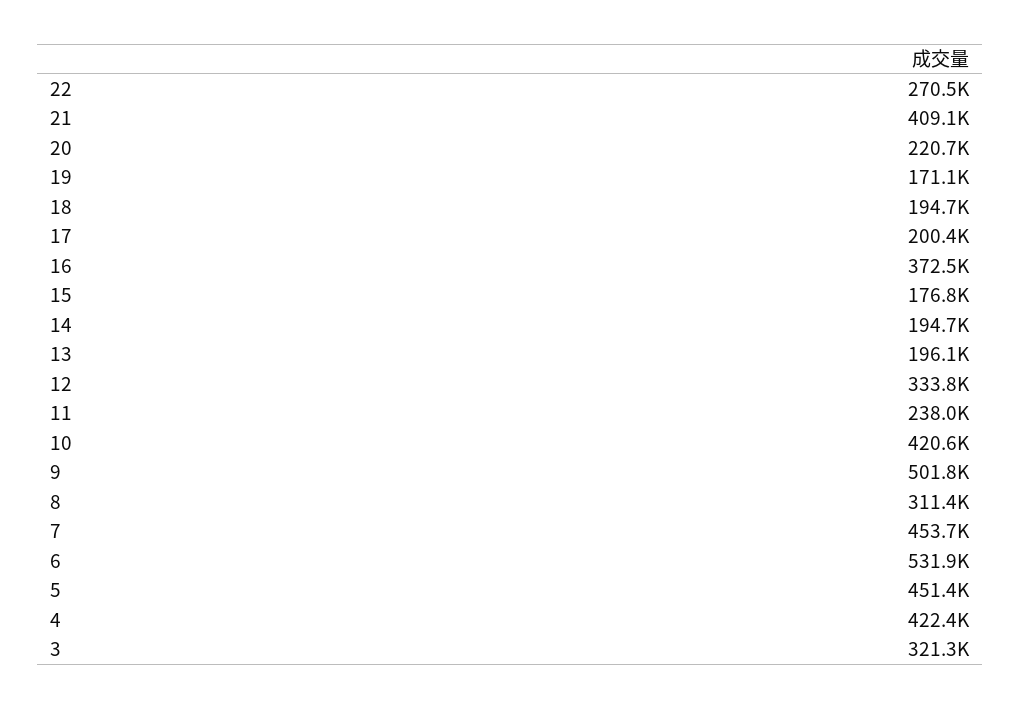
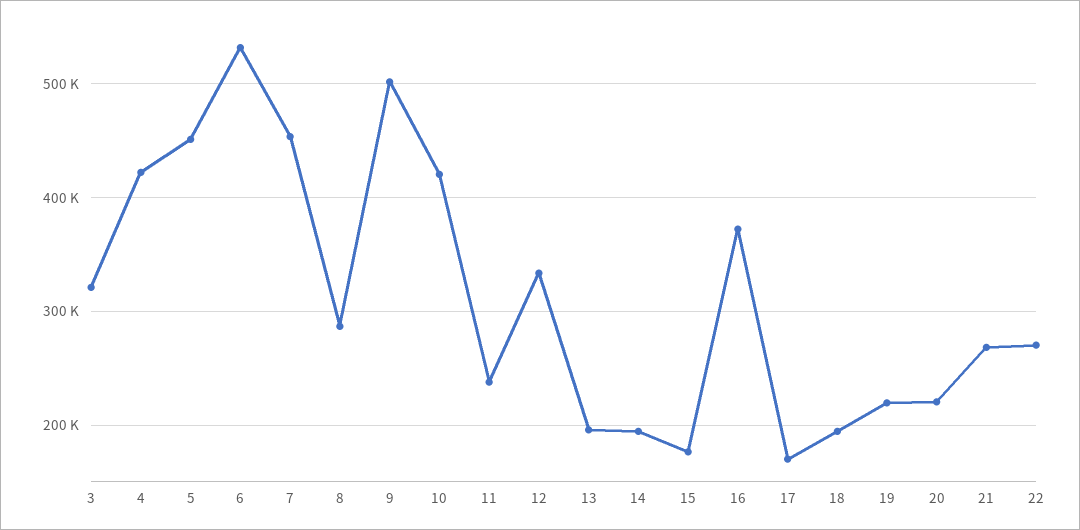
21: 409100 -> 270000
19: 171100 -> 220000
17: 200400 -> 170000
8: 311400 -> 290000

